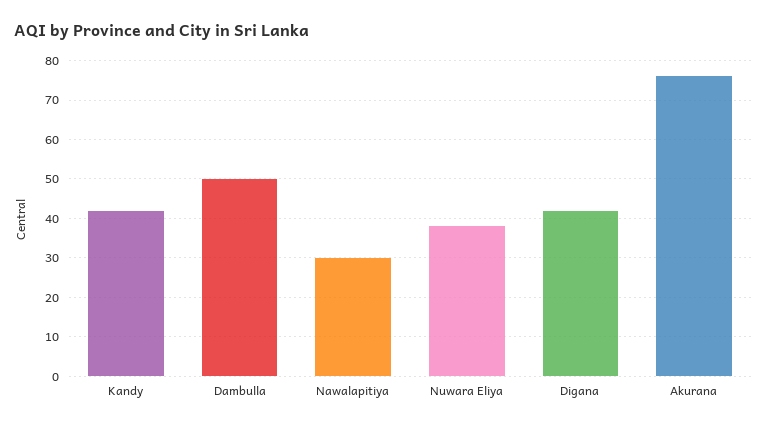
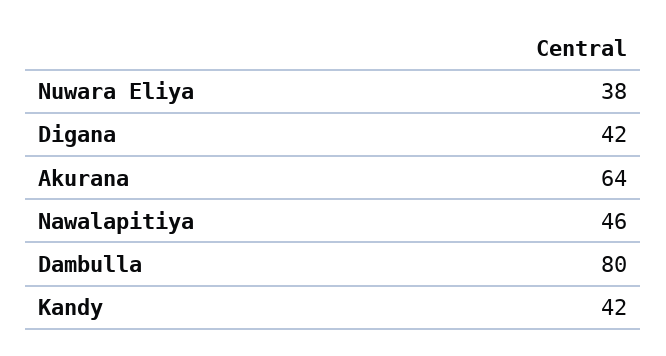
Dambulla: 50 -> 80
Nawalapitiya: 30 -> 46
Akurana: 75 -> 64

